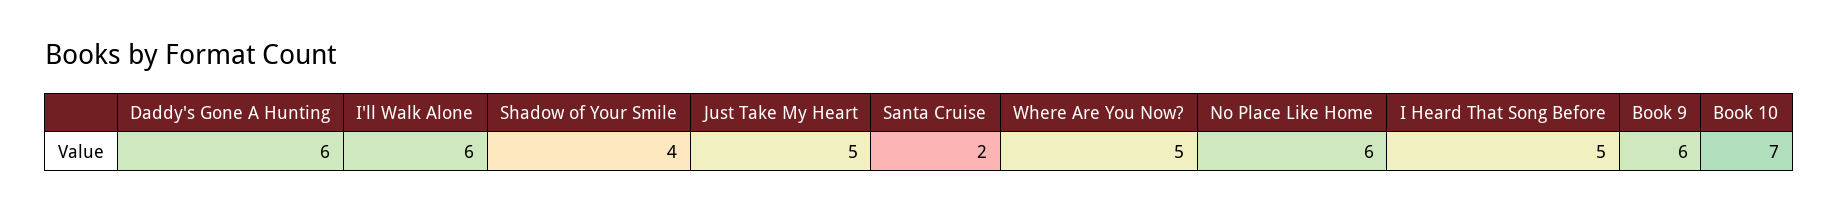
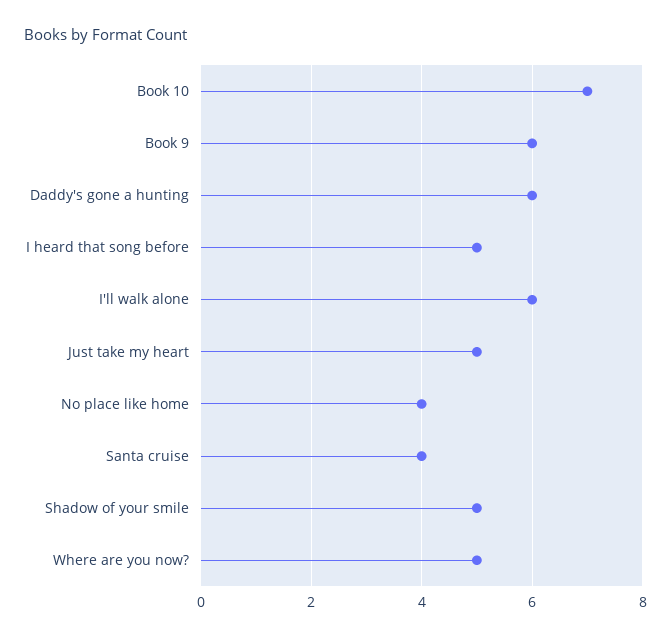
Shadow of Your Smile: 4 -> 5
Santa Cruise: 2 -> 4
No Place Like Home: 6 -> 4

